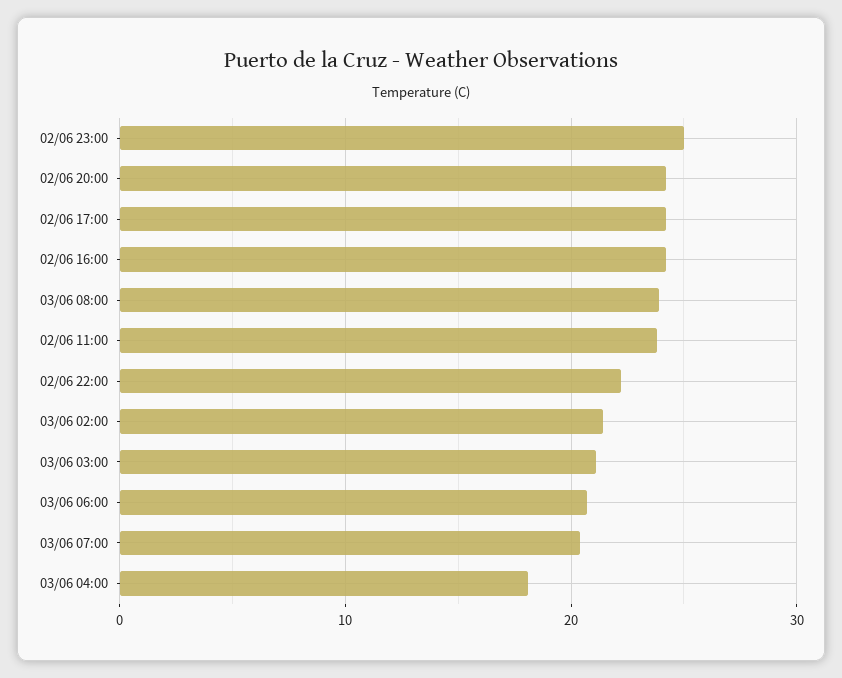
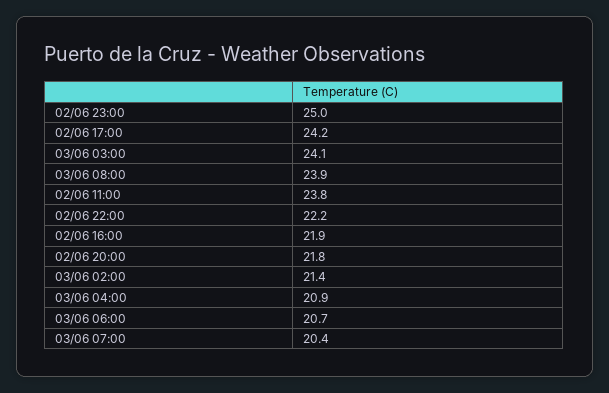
02/06 20:00: 24 -> 21.8
02/06 16:00: 24 -> 21.9
03/06 03:00: 21 -> 24.1
03/06 04:00: 18 -> 20.9

